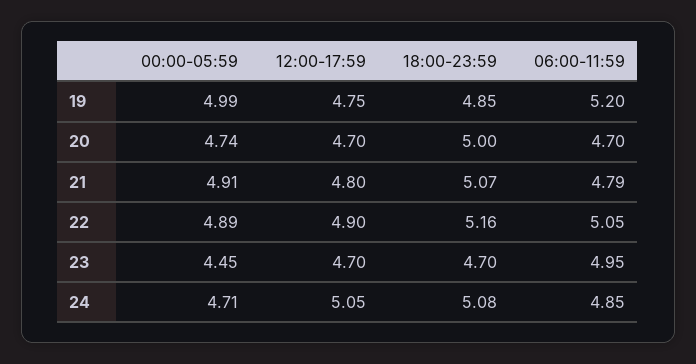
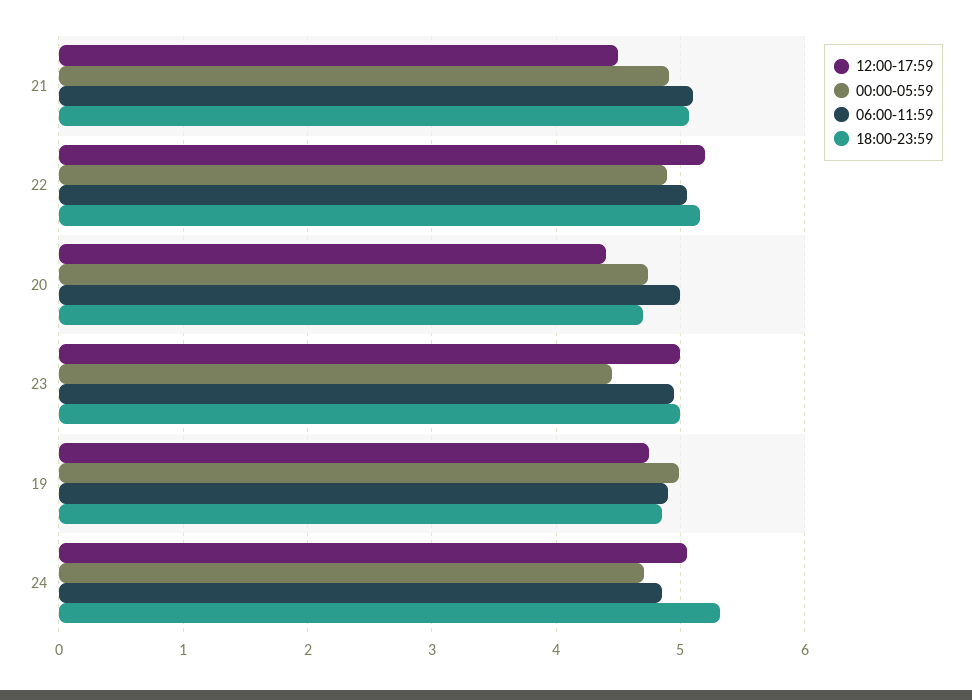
06:00-11:59, 19: 5.2 -> 4.9
12:00-17:59, 20: 4.7 -> 4.4
18:00-23:59, 20: 5 -> 4.7
06:00-11:59, 20: 4.7 -> 5
12:00-17:59, 21: 4.8 -> 4.5
06:00-11:59, 21: 4.79 -> 5.1
12:00-17:59, 22: 4.9 -> 5.2
12:00-17:59, 23: 4.7 -> 5
18:00-23:59, 23: 4.7 -> 5
18:00-23:59, 24: 5.08 -> 5.3

